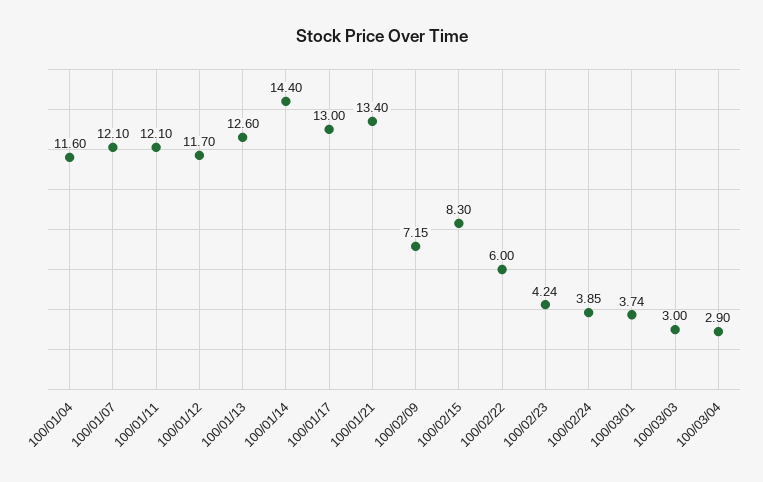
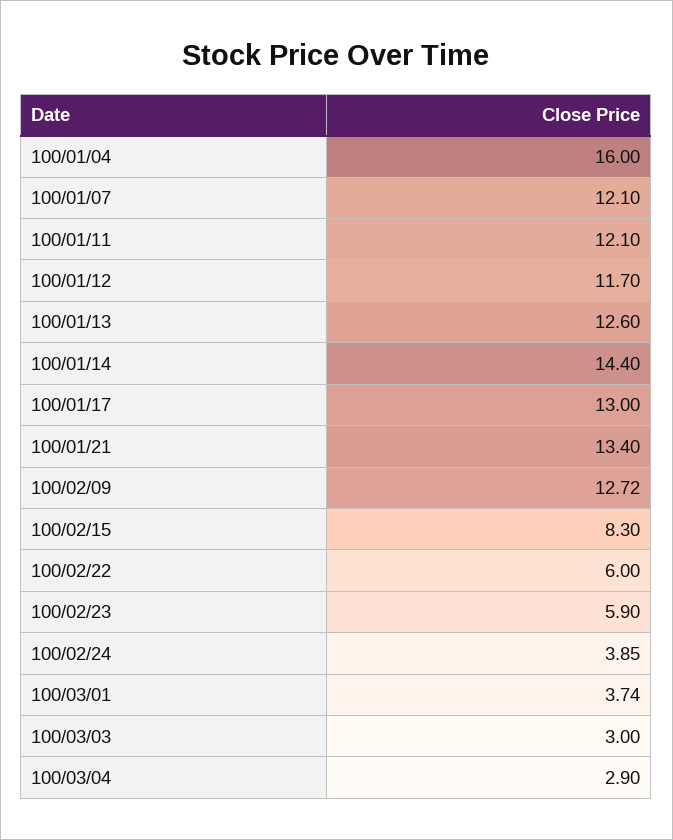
100/01/04: 11.6 -> 16
100/02/09: 7.15 -> 12.72
100/02/23: 4.24 -> 5.9

